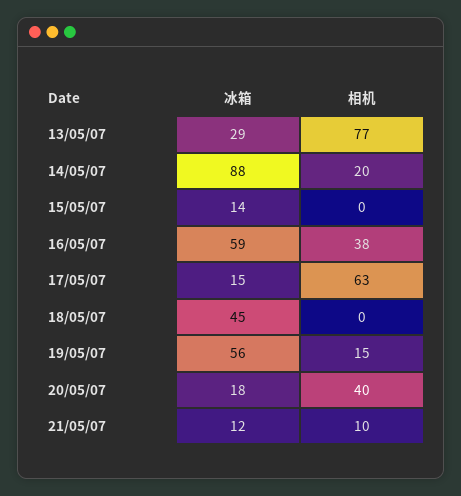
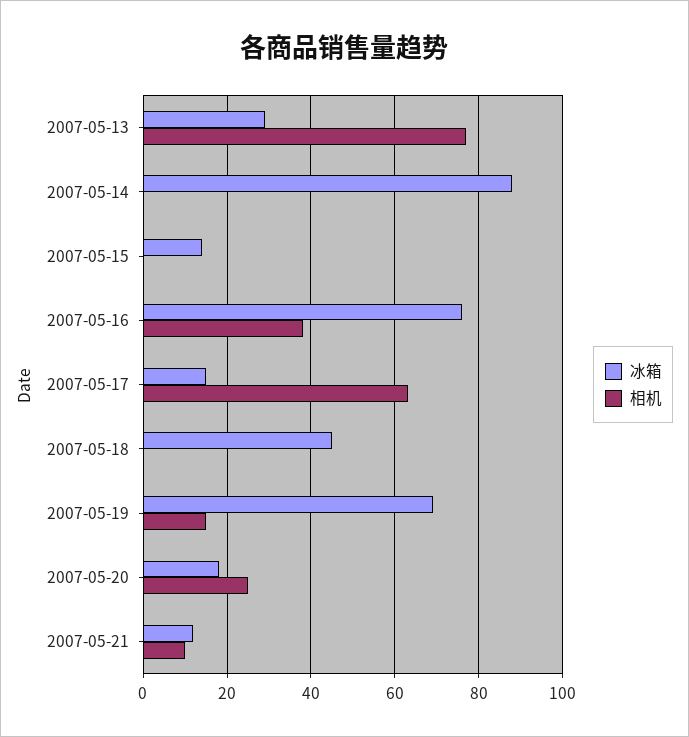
相机, 14/05/07: 20 -> 0
冰箱, 16/05/07: 59 -> 75
冰箱, 19/05/07: 56 -> 70
相机, 20/05/07: 40 -> 25

